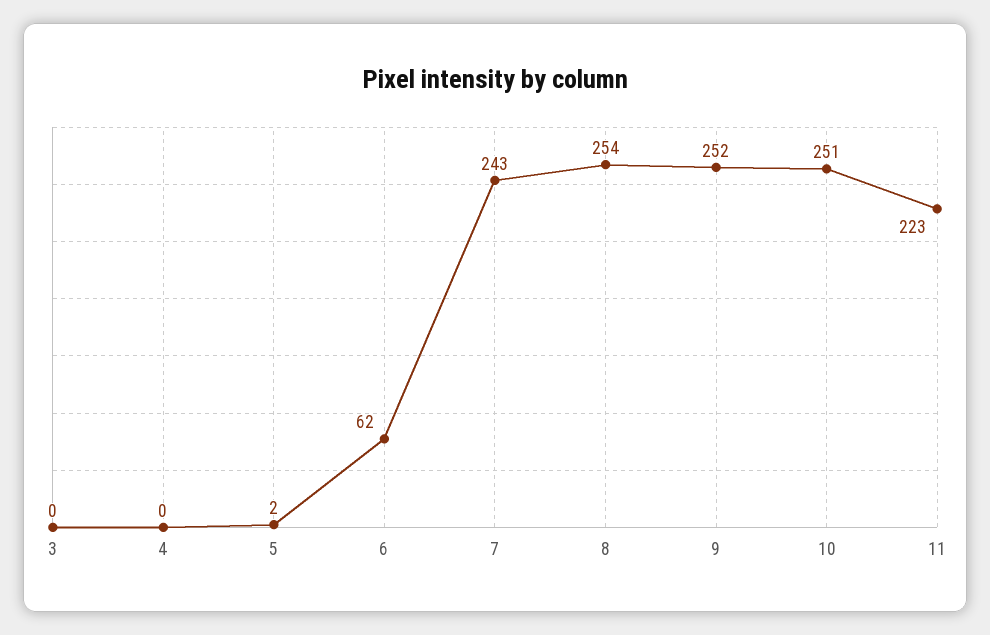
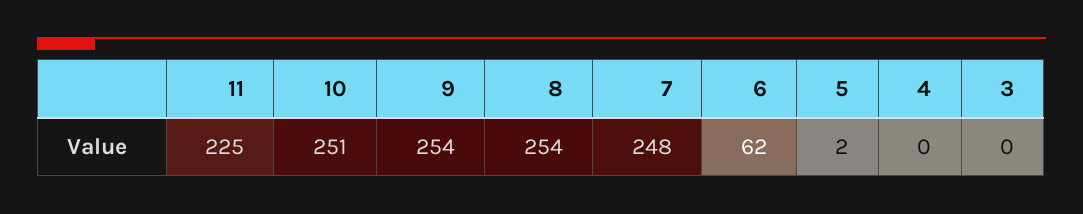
7: 243 -> 248
9: 252 -> 254
11: 223 -> 225

